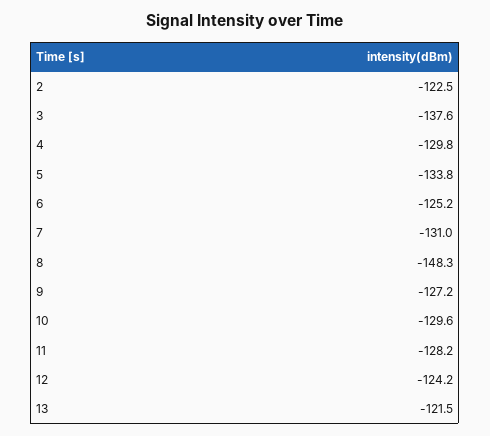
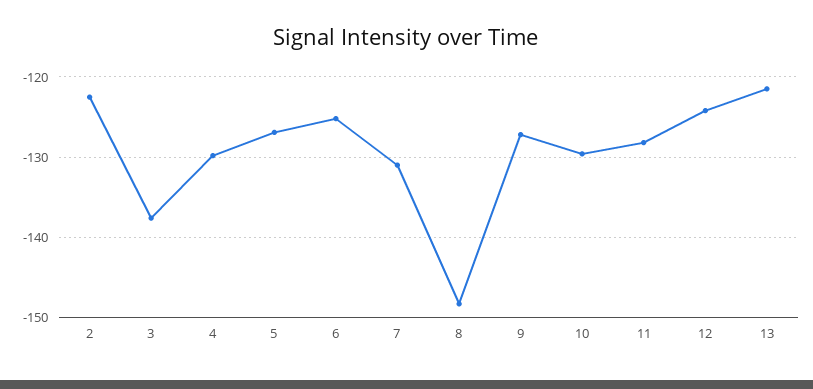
5: -133.8 -> -127

